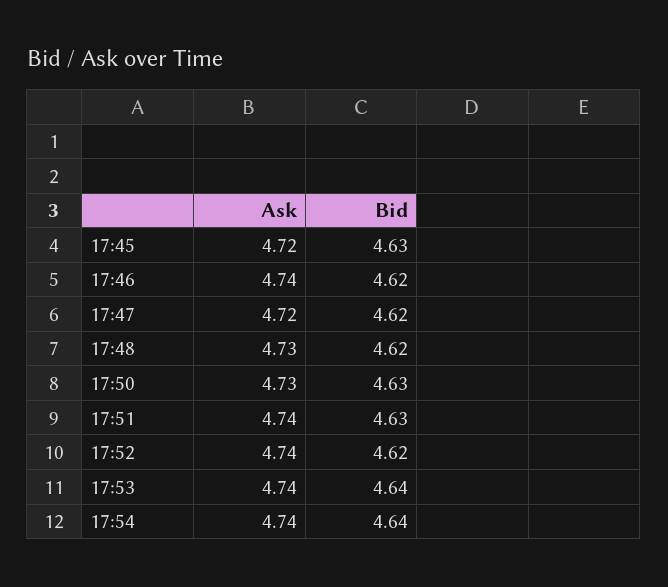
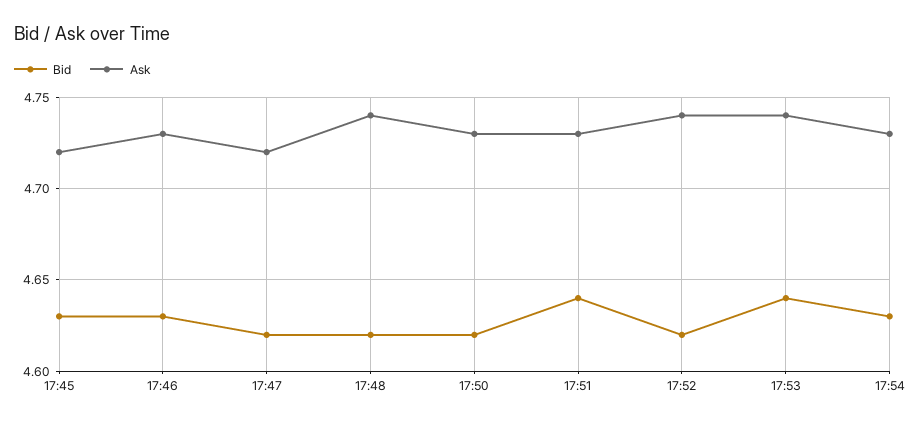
Ask, 17:46: 4.74 -> 4.73
Bid, 17:46: 4.62 -> 4.63
Ask, 17:48: 4.73 -> 4.74
Bid, 17:50: 4.63 -> 4.62
Ask, 17:51: 4.74 -> 4.73
Bid, 17:51: 4.63 -> 4.64
Ask, 17:54: 4.74 -> 4.73
Bid, 17:54: 4.64 -> 4.63

